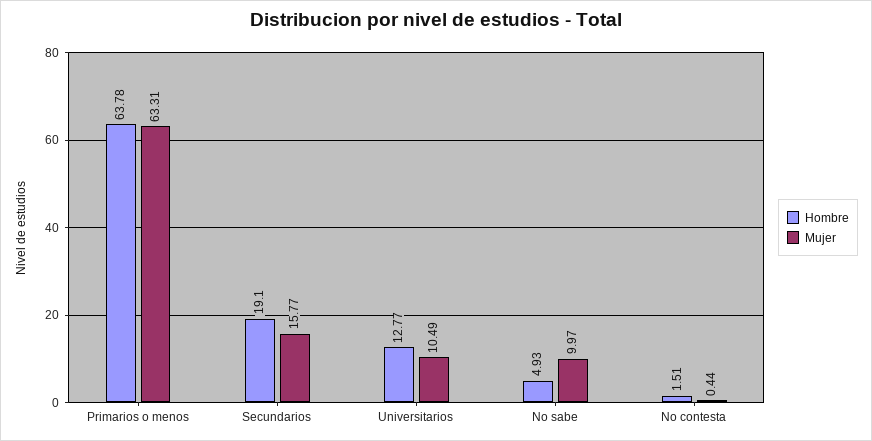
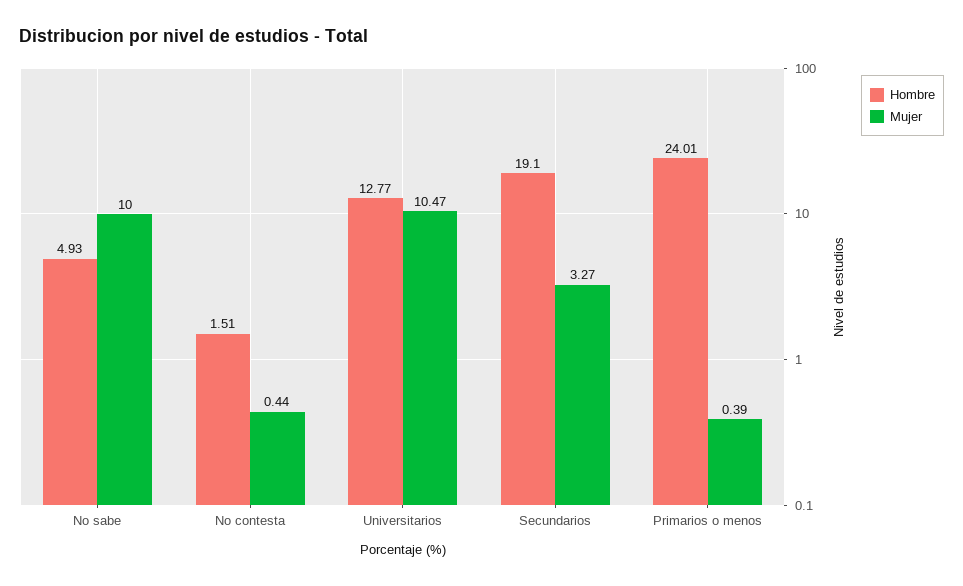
Hombre, Primarios o menos: 63.78 -> 24.01
Mujer, Primarios o menos: 63.31 -> 0.39
Mujer, Secundarios: 15.77 -> 3.27
Mujer, Universitarios: 10.49 -> 10.47
Mujer, No sabe: 9.97 -> 10

